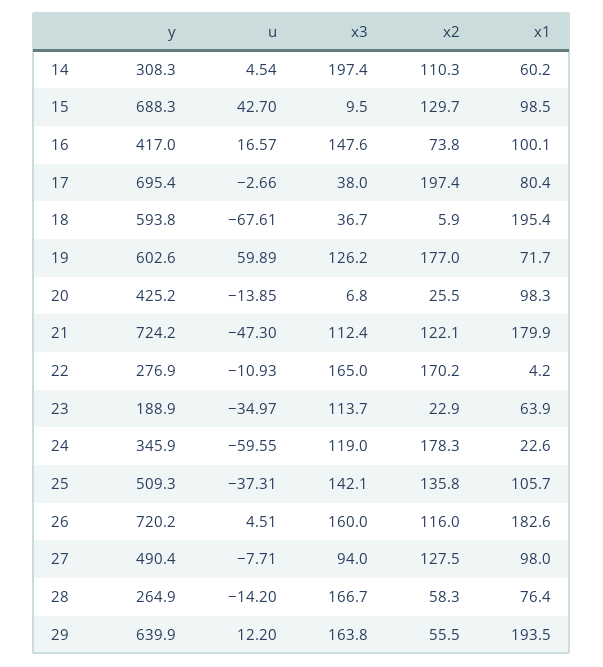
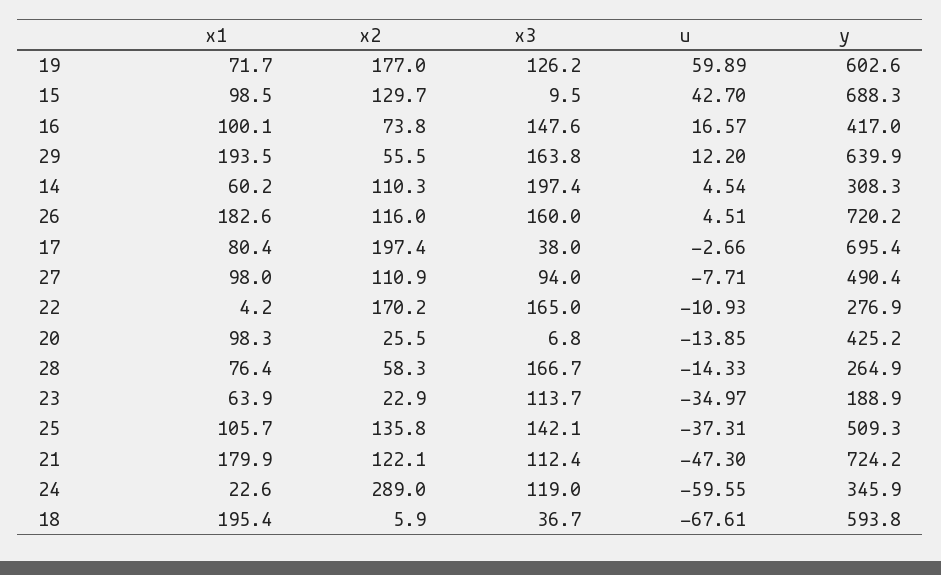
x2, 24: 178.3 -> 289
x2, 27: 127.5 -> 110.9
u, 28: -14.2 -> -14.33

